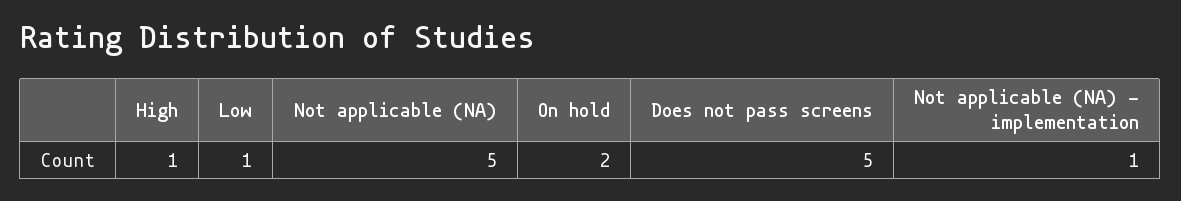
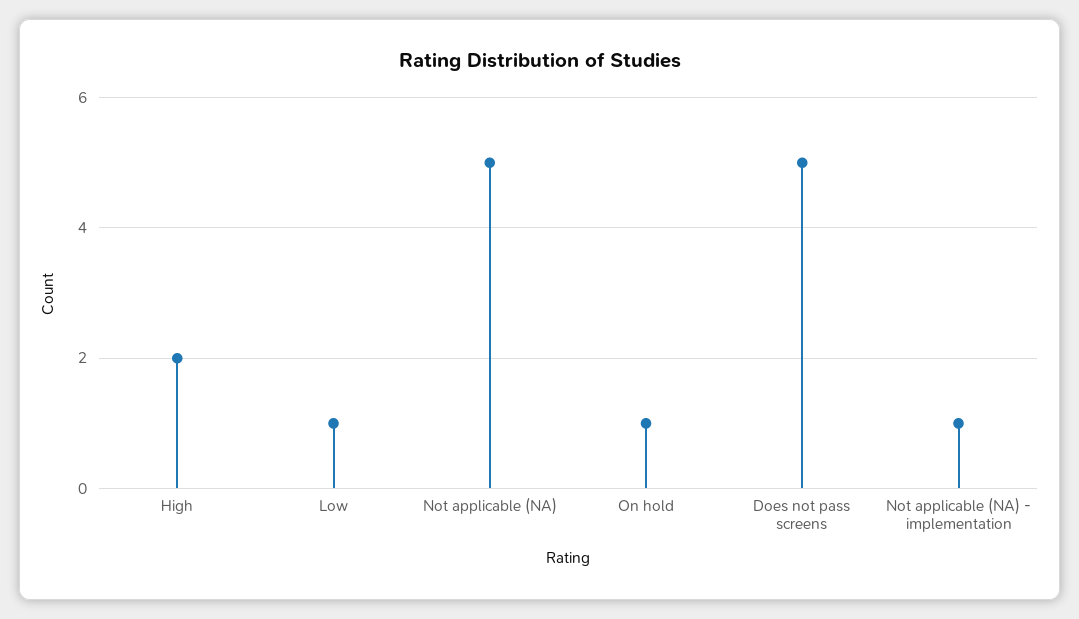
High: 1 -> 2
On hold: 2 -> 1

